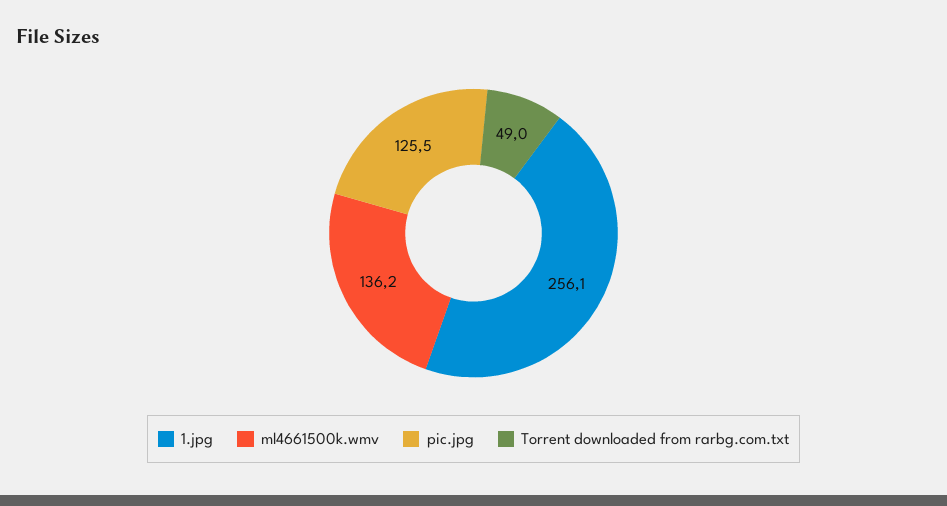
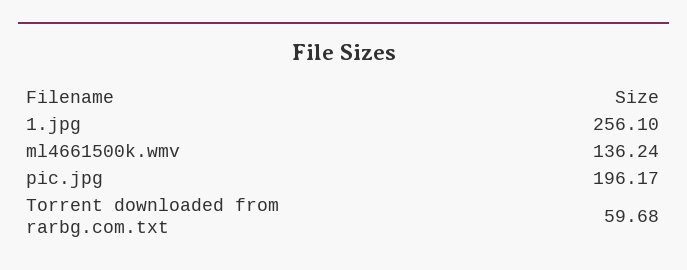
pic.jpg: 125.5 -> 196.17
Torrent downloaded from rarbg.com.txt: 49 -> 59.68

